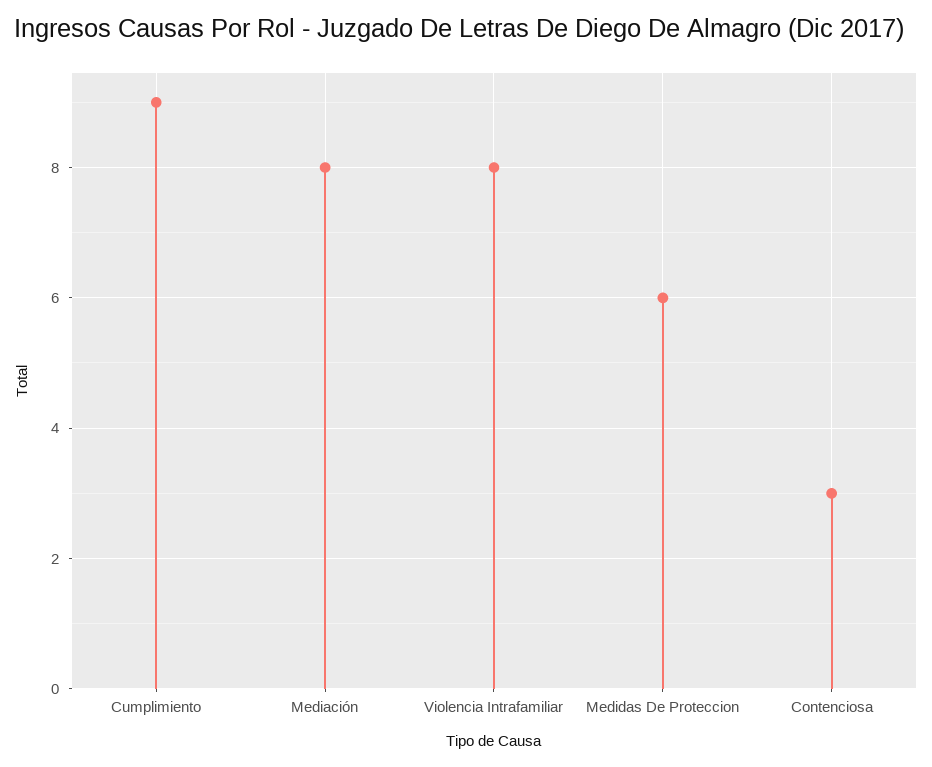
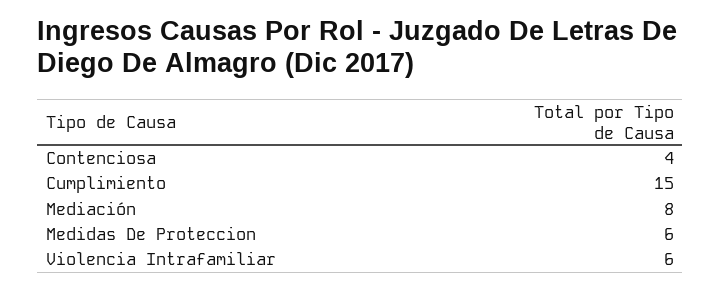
Cumplimiento: 9 -> 15
Violencia Intrafamiliar: 8 -> 6
Contenciosa: 3 -> 4

